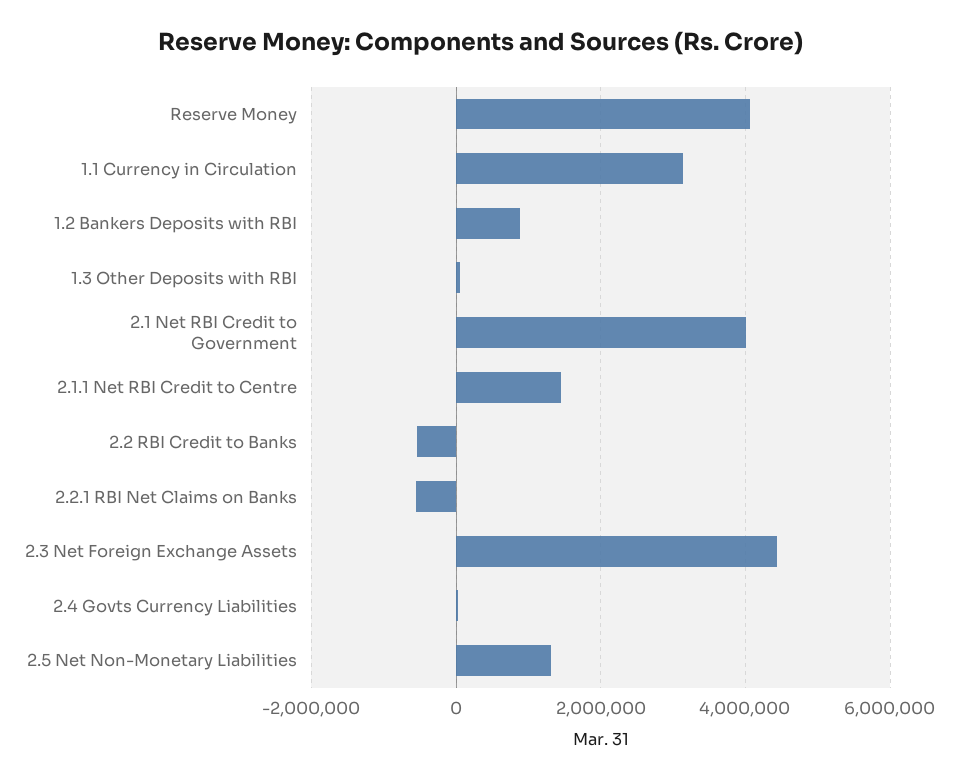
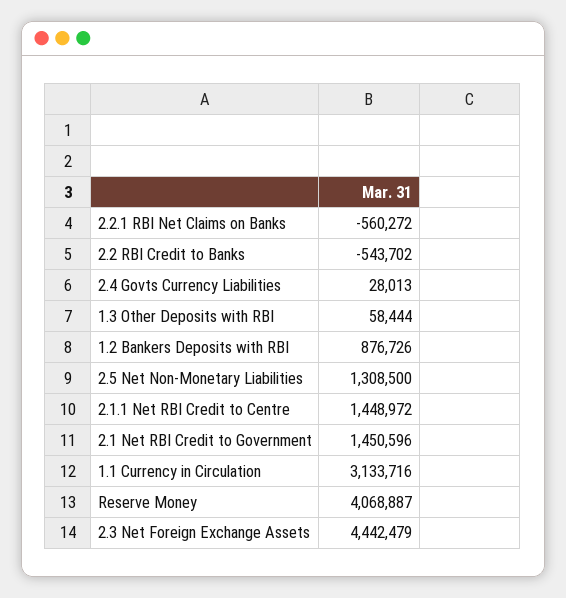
2.1 Net RBI Credit to Government: 4000000 -> 1450596

